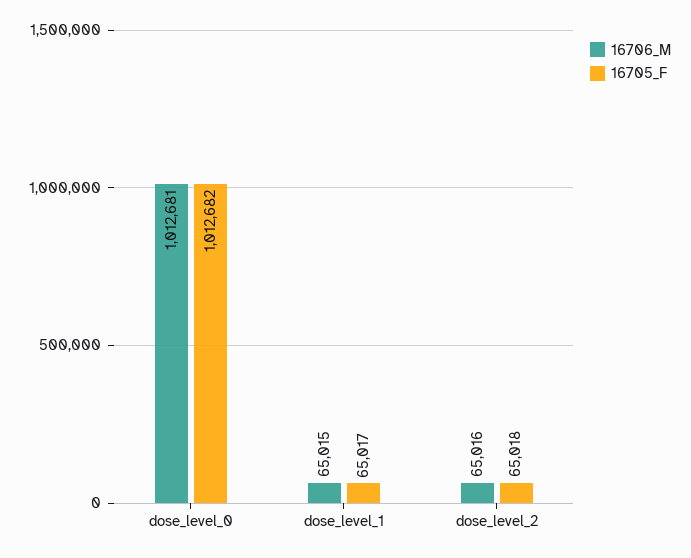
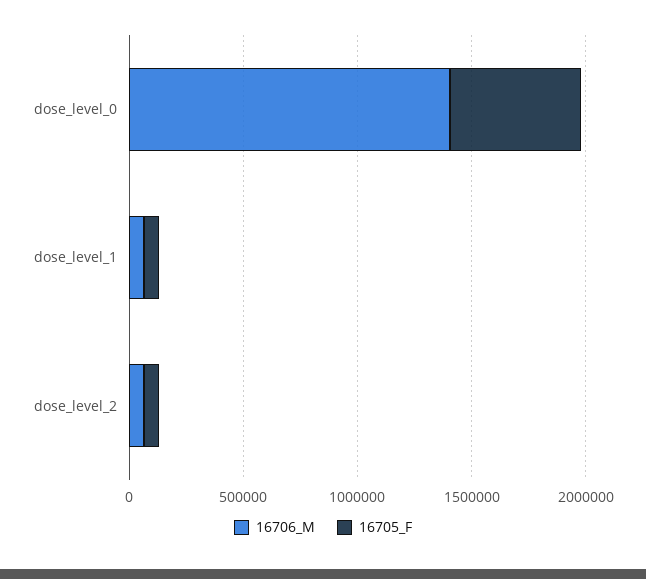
16706_M, dose_level_0: 1012681 -> 1400000
16705_F, dose_level_0: 1012682 -> 600000

